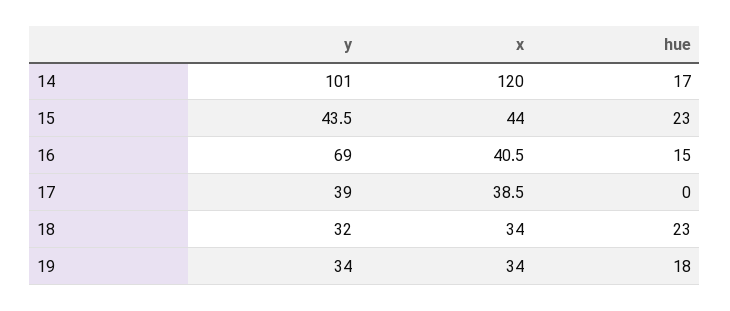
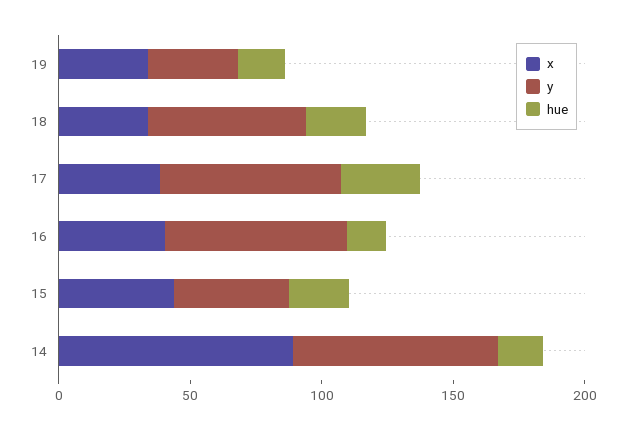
y, 14: 101 -> 80
x, 14: 120 -> 90
y, 17: 39 -> 70
hue, 17: 0 -> 30
y, 18: 32 -> 60

